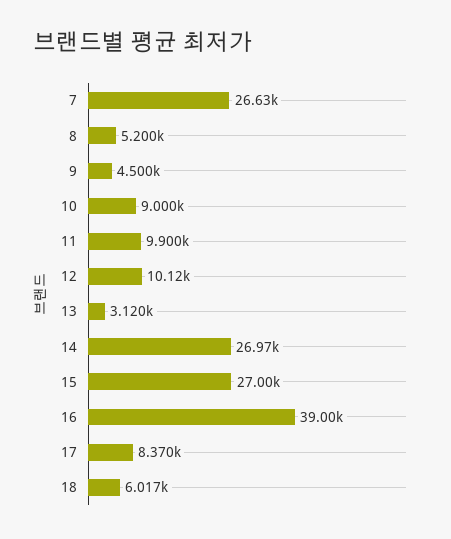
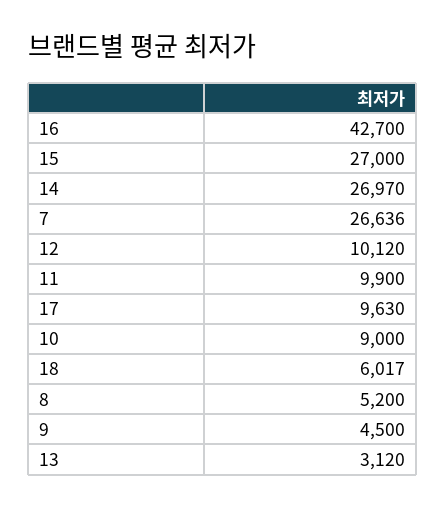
7: 26630 -> 26636
16: 39000 -> 42700
17: 8370 -> 9630

